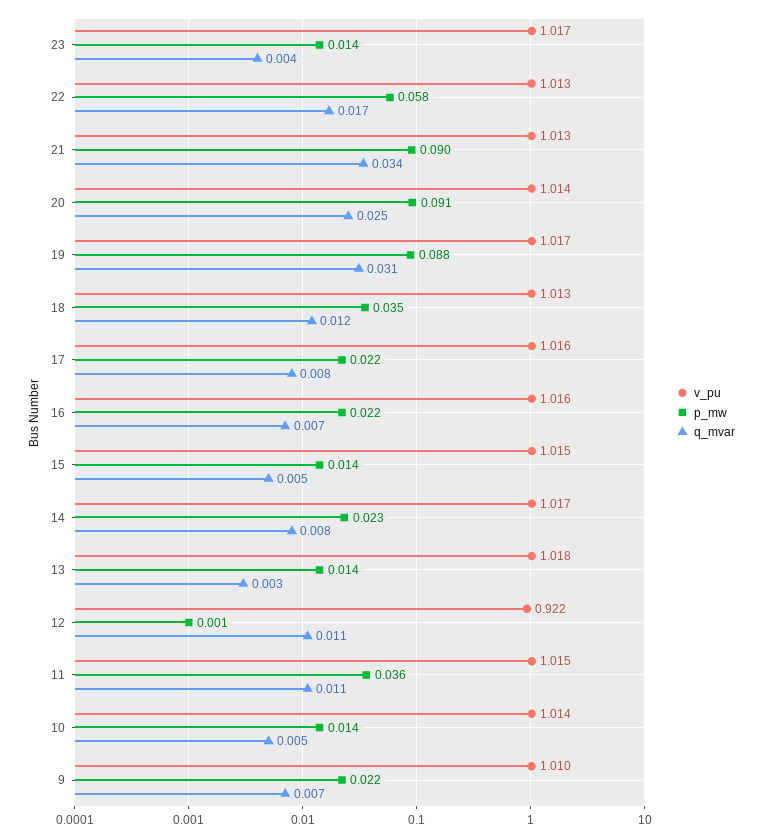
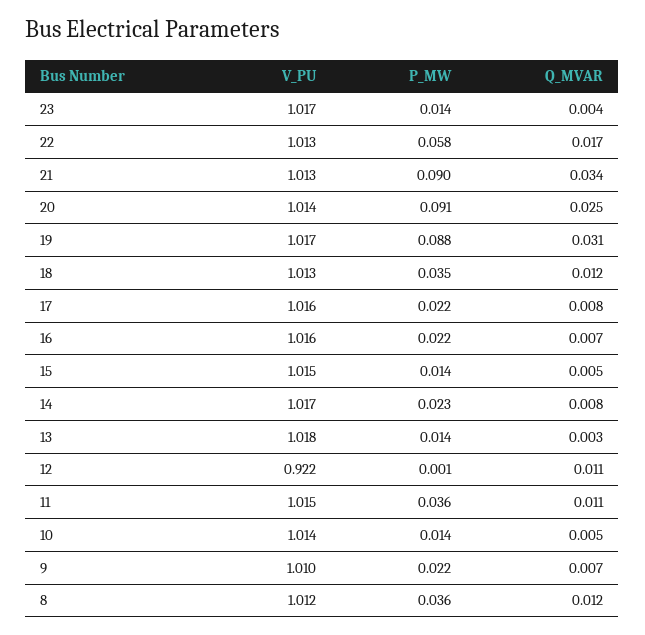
v_pu, 8: none -> 1.012
p_mw, 8: none -> 0.036
q_mvar, 8: none -> 0.012

